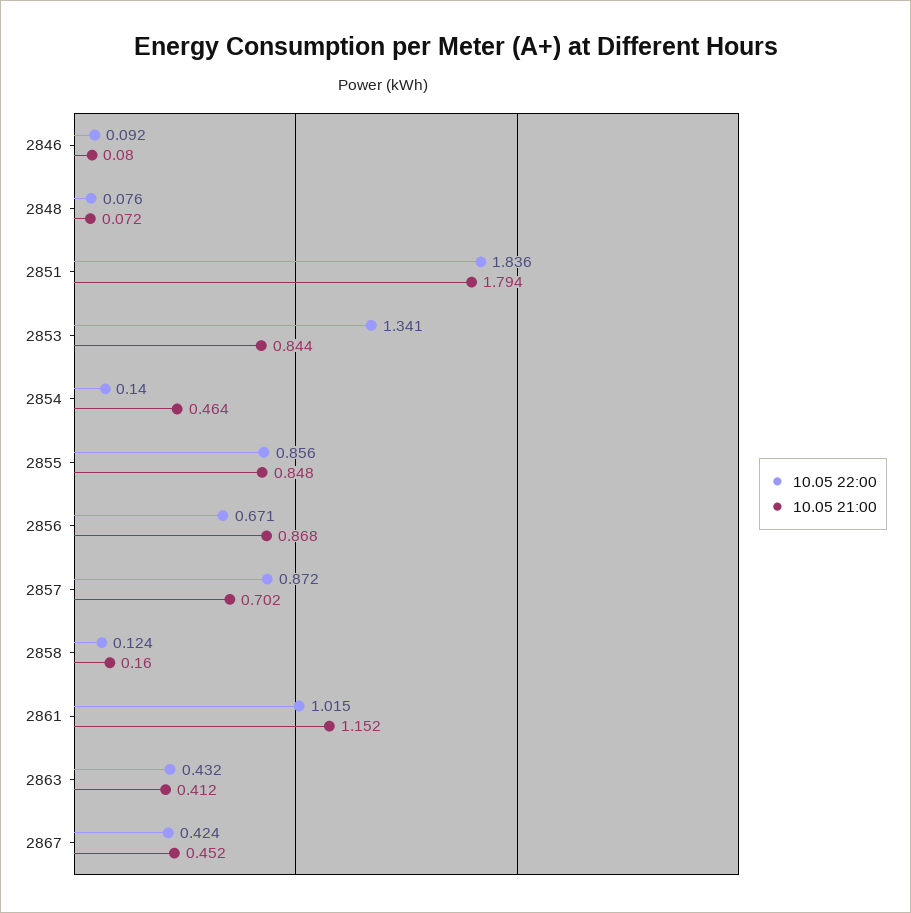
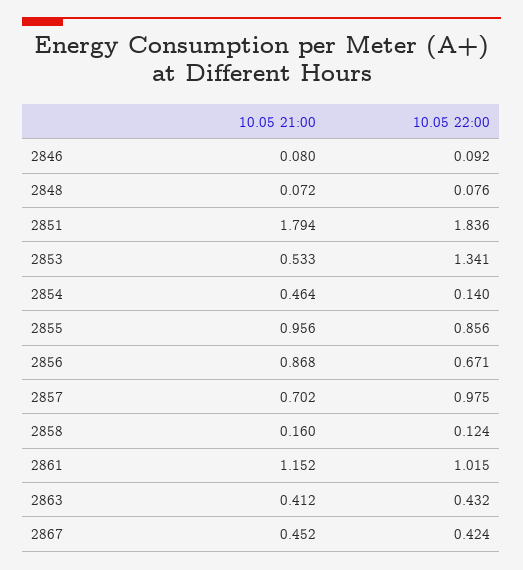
10.05 21:00, 2853: 0.844 -> 0.533
10.05 21:00, 2855: 0.848 -> 0.956
10.05 22:00, 2857: 0.872 -> 0.975

